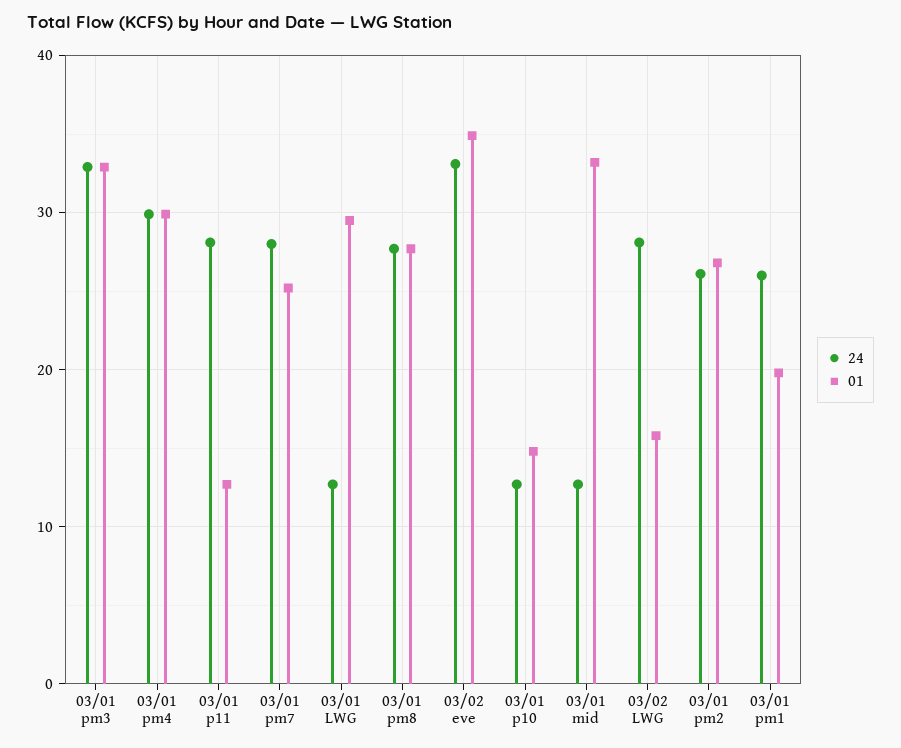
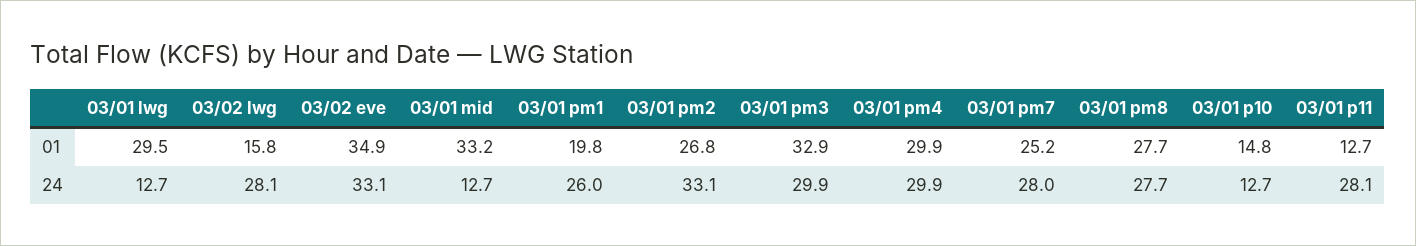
24, 03/01 pm3: 33 -> 29.9
24, 03/01 pm2: 26 -> 33.1

